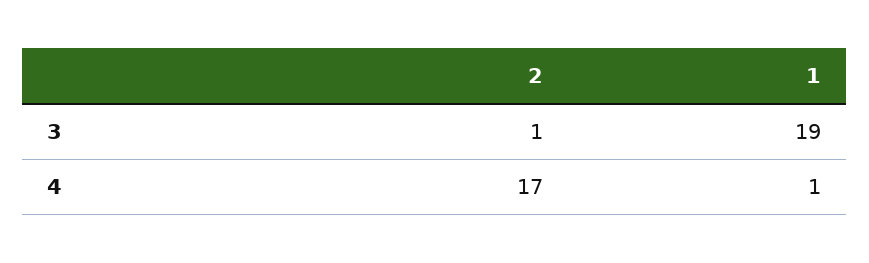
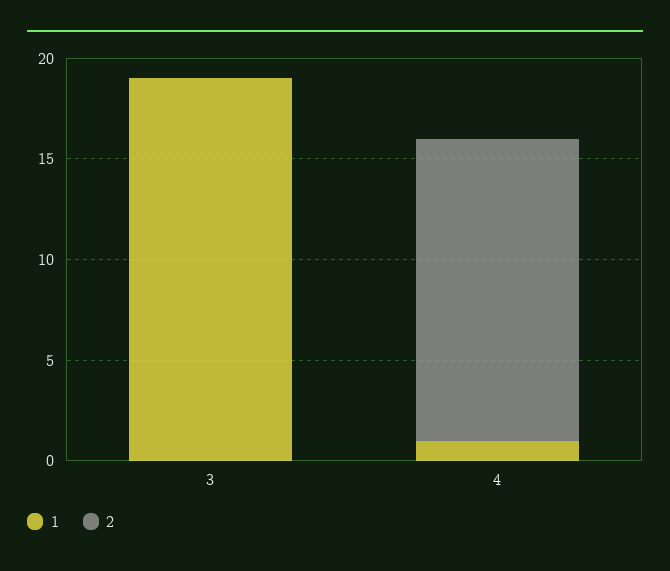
2, 3: 1 -> 0
2, 4: 17 -> 15

